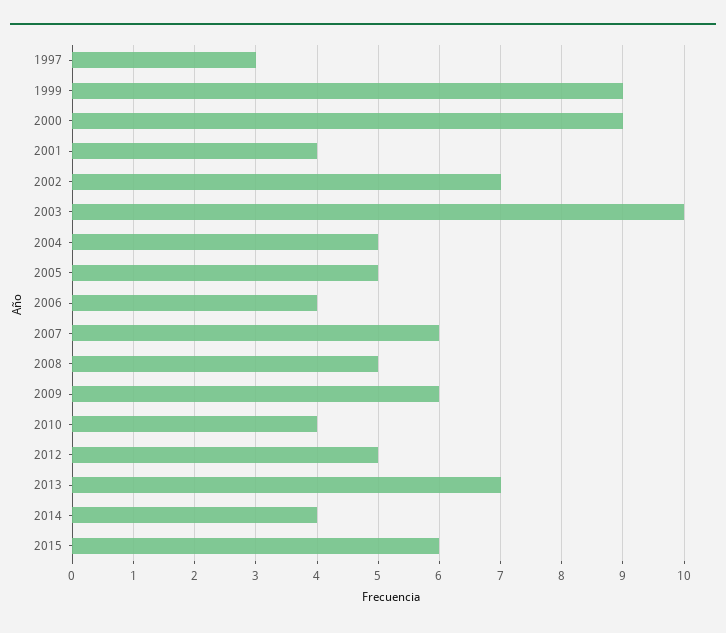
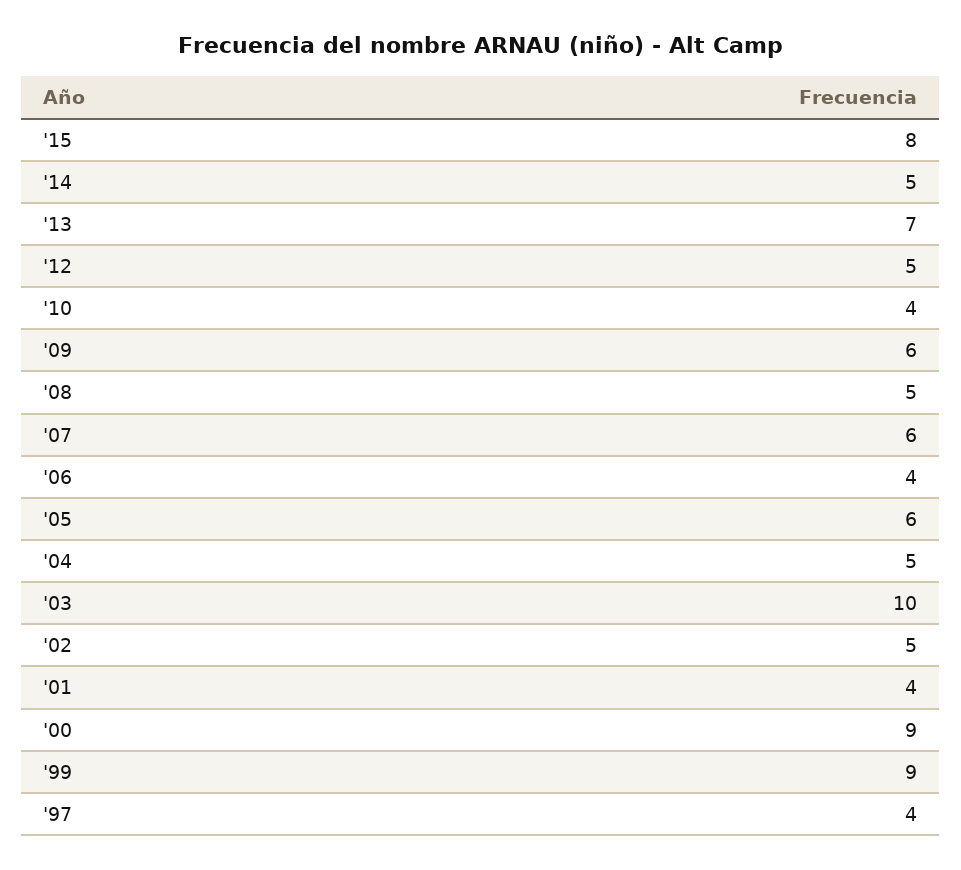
1997: 3 -> 4
2002: 7 -> 5
2005: 5 -> 6
2014: 4 -> 5
2015: 6 -> 8

